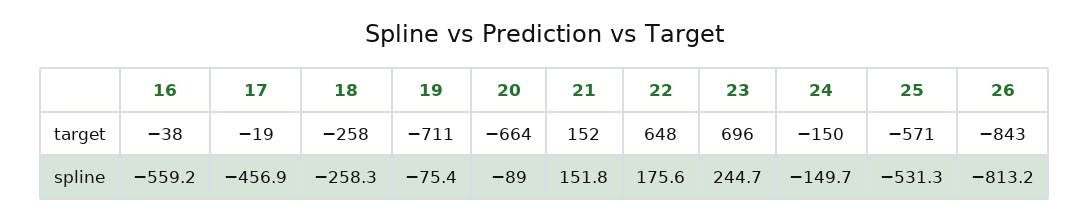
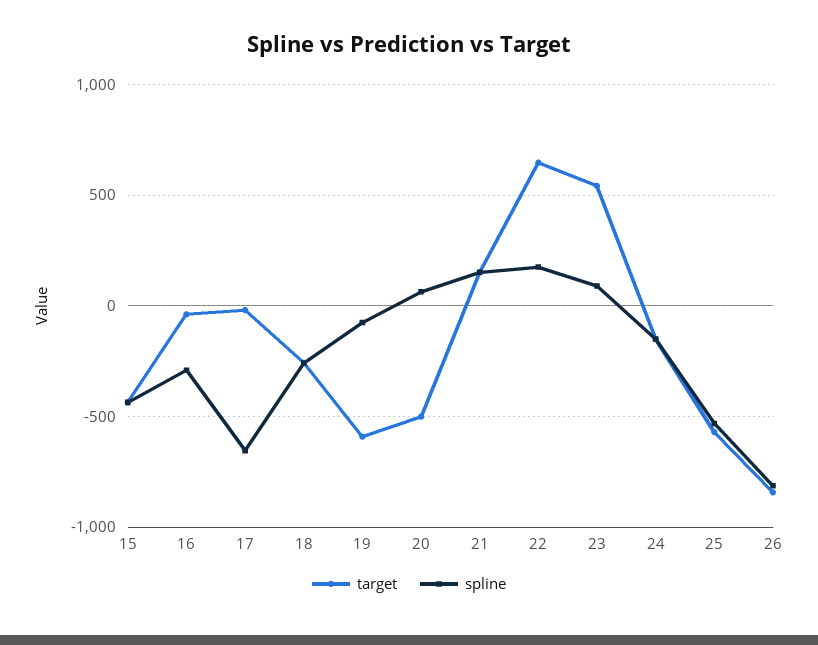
target, 19: -711 -> -600
target, 20: -664 -> -500
target, 23: 696 -> 550
spline, 16: -559.2 -> -300
spline, 17: -456.9 -> -650
spline, 20: -89 -> 50
spline, 23: 244.7 -> 100
target, 15: none -> -450
spline, 15: none -> -450

